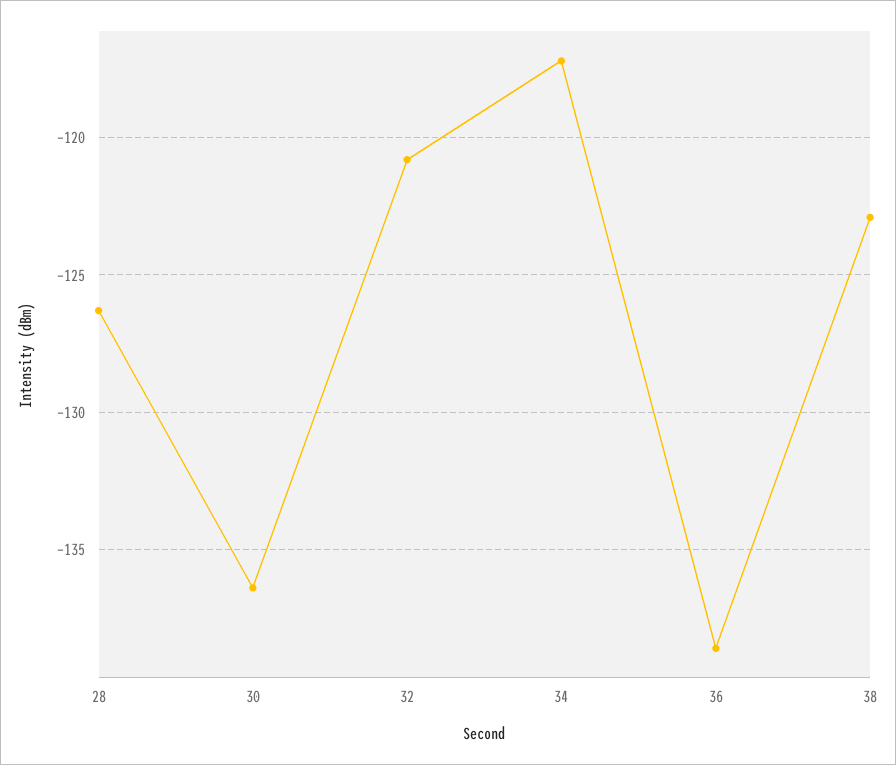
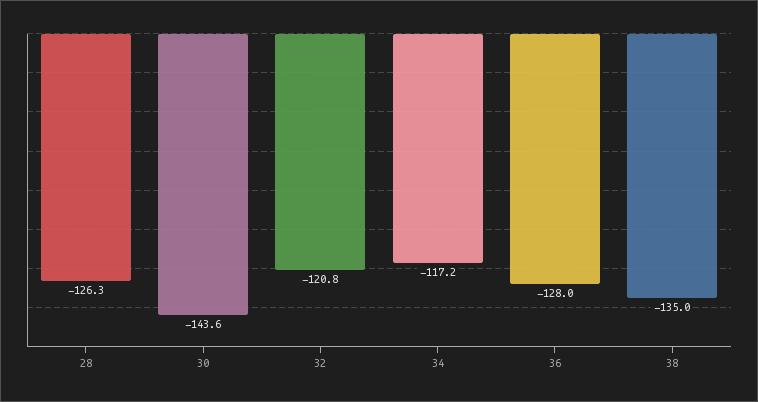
30: -136.5 -> -143.6
36: -138.5 -> -128
38: -123 -> -135

